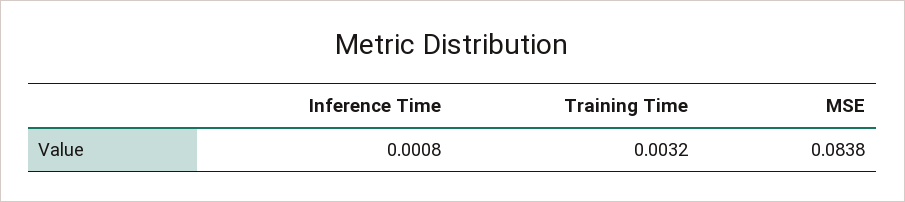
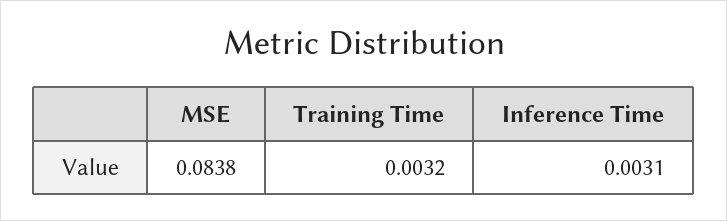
Inference Time: 0.0008 -> 0.0031

